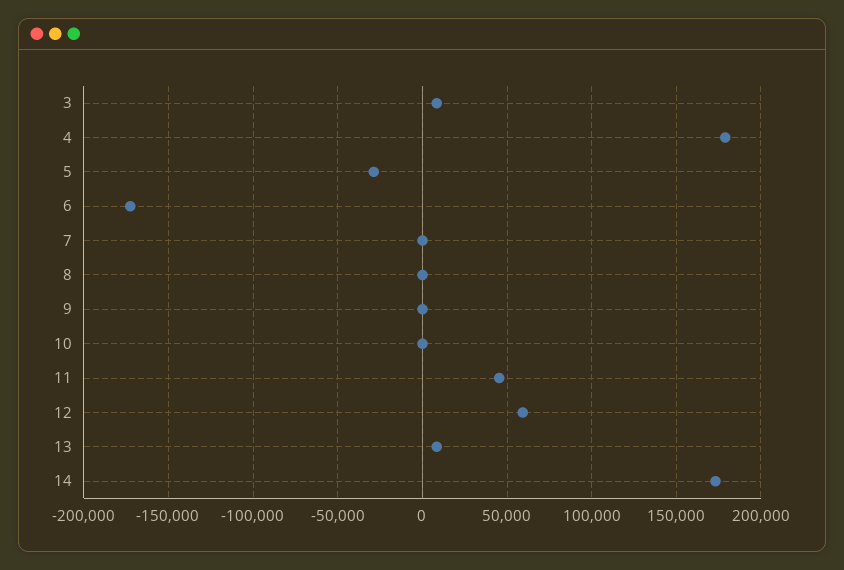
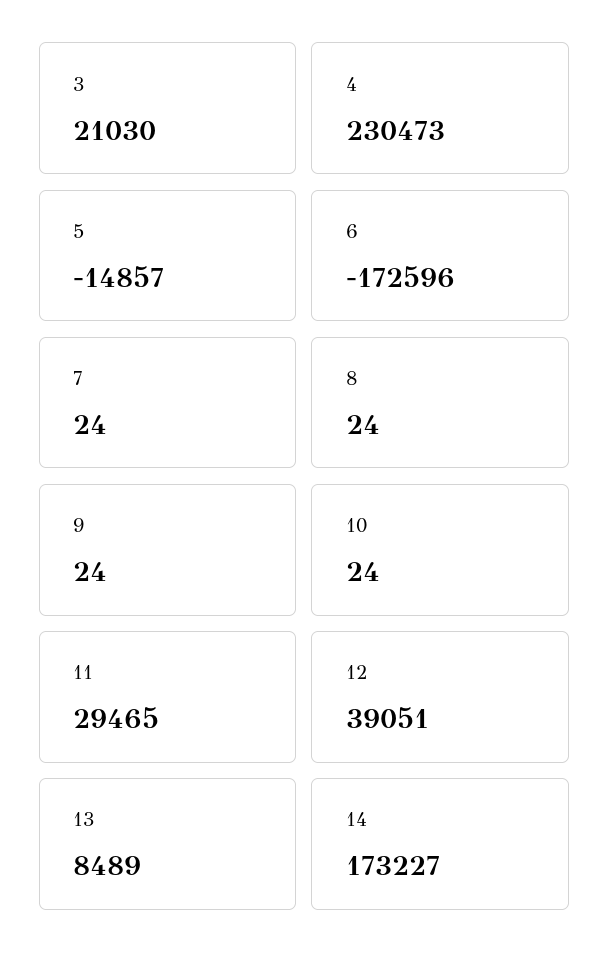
3: 10000 -> 21030
4: 180000 -> 230473
5: -30000 -> -14857
11: 45000 -> 29465
12: 60000 -> 39051

